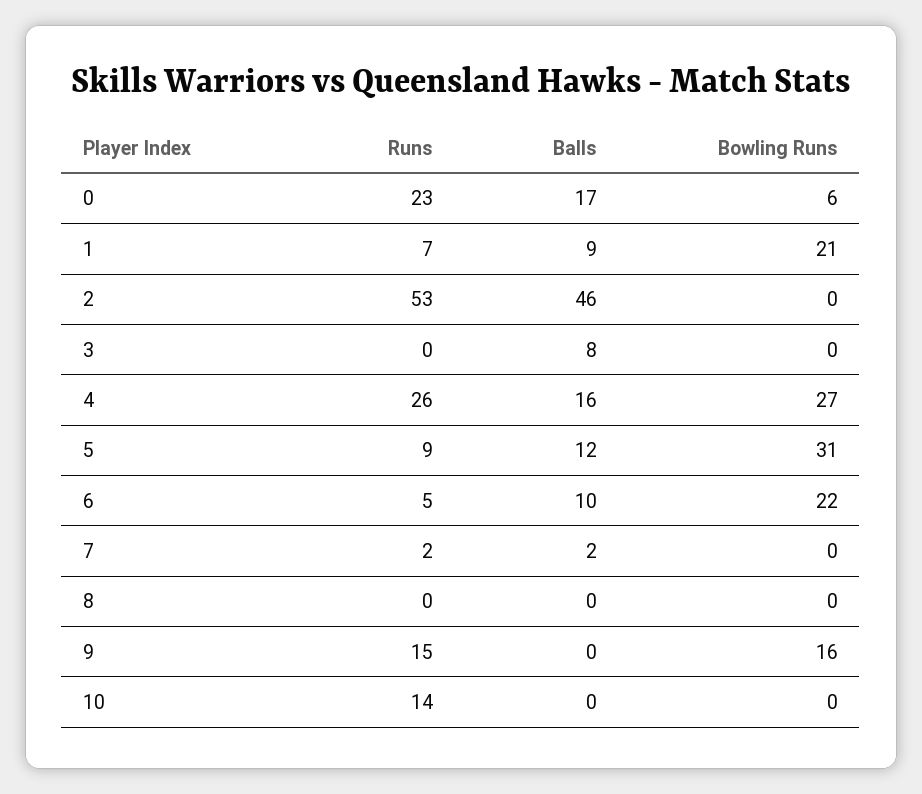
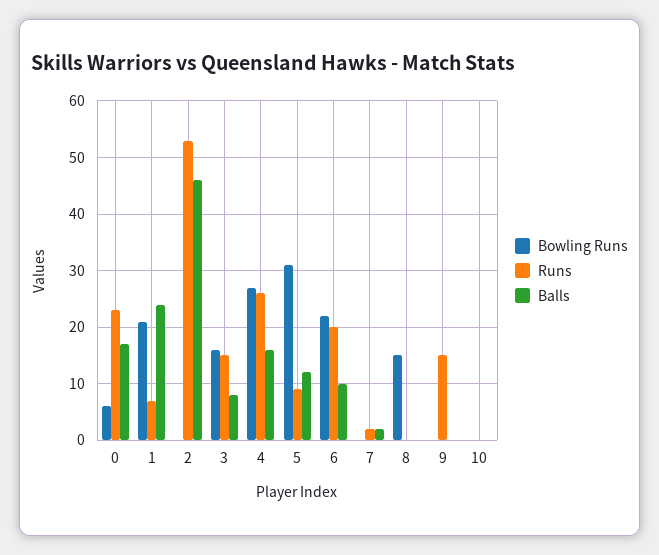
Balls, 1: 9 -> 25
Runs, 3: 0 -> 15
Bowling Runs, 3: 0 -> 15
Runs, 6: 5 -> 20
Bowling Runs, 8: 0 -> 15
Bowling Runs, 9: 16 -> 0
Runs, 10: 14 -> 0

